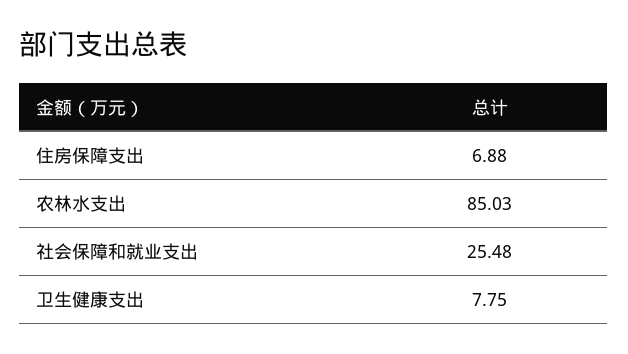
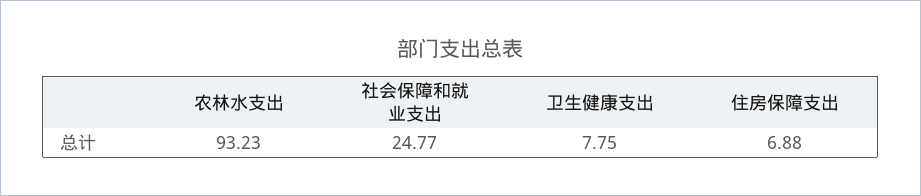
农林水支出: 85.03 -> 93.23
社会保障和就业支出: 25.48 -> 24.77

